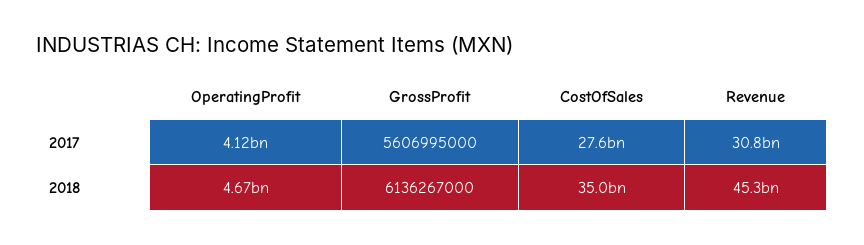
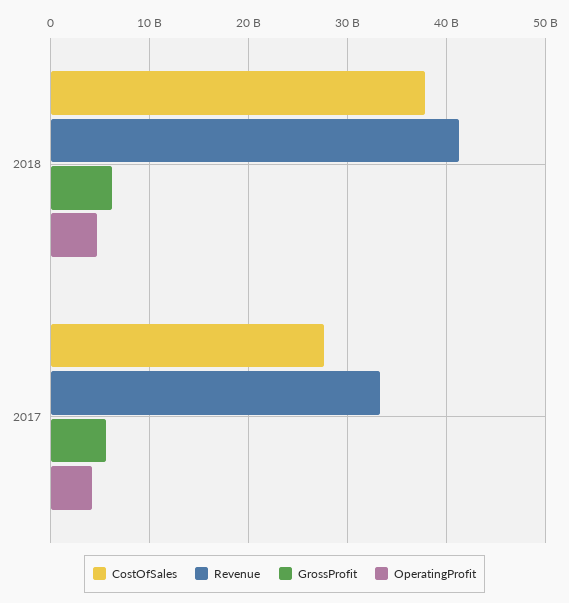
Revenue, 2017: 30800000000 -> 33000000000
CostOfSales, 2018: 35000000000 -> 38000000000
Revenue, 2018: 45300000000 -> 41000000000

